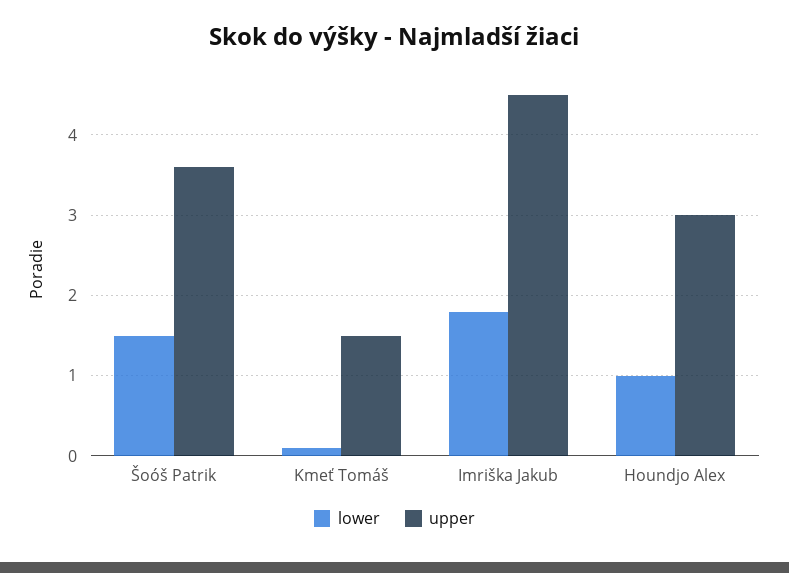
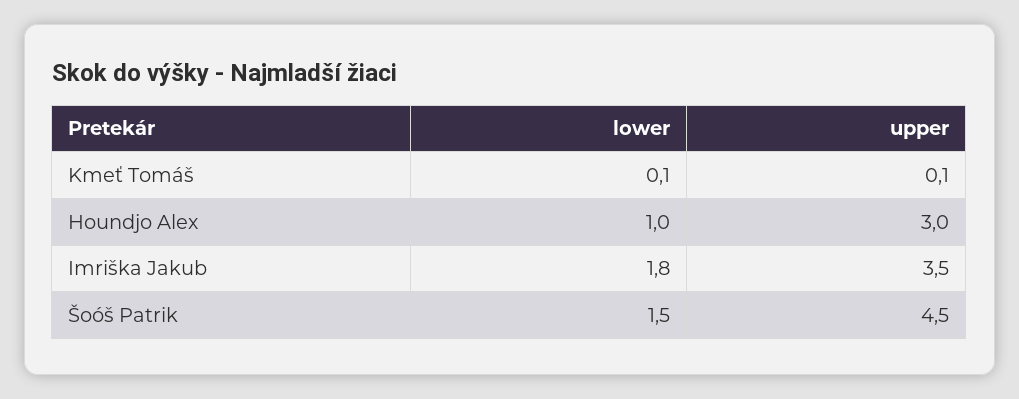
upper, Šoóš Patrik: 3.6 -> 4.5
upper, Kmeť Tomáš: 1.5 -> 0.1
upper, Imriška Jakub: 4.5 -> 3.5

